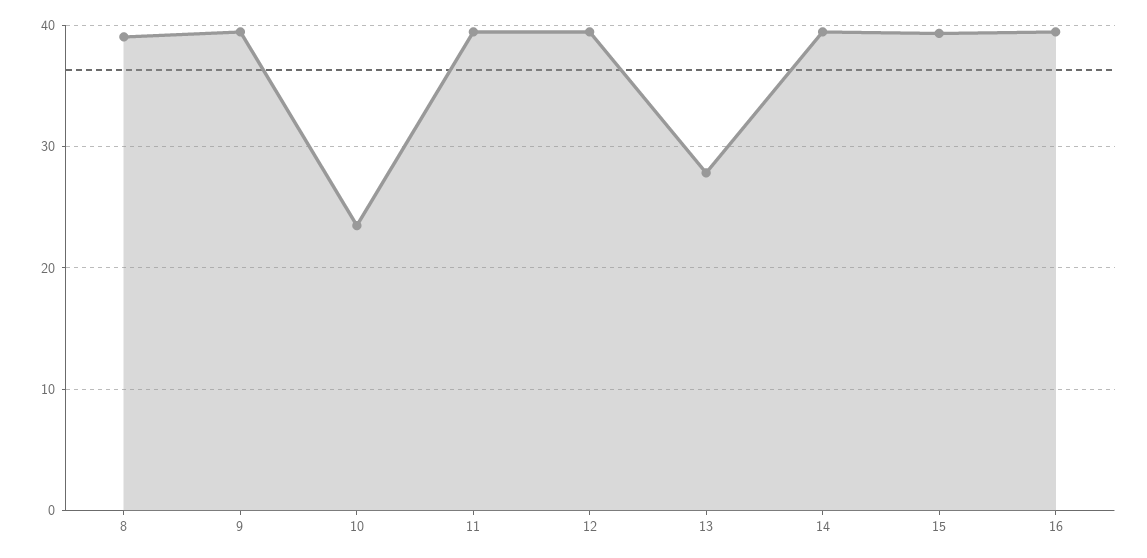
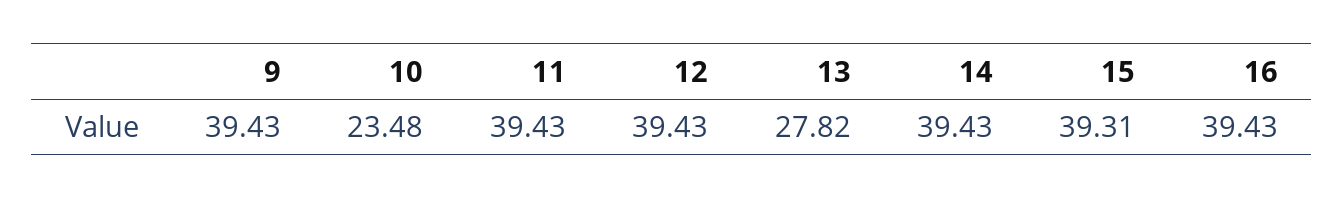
8: 39 -> none

